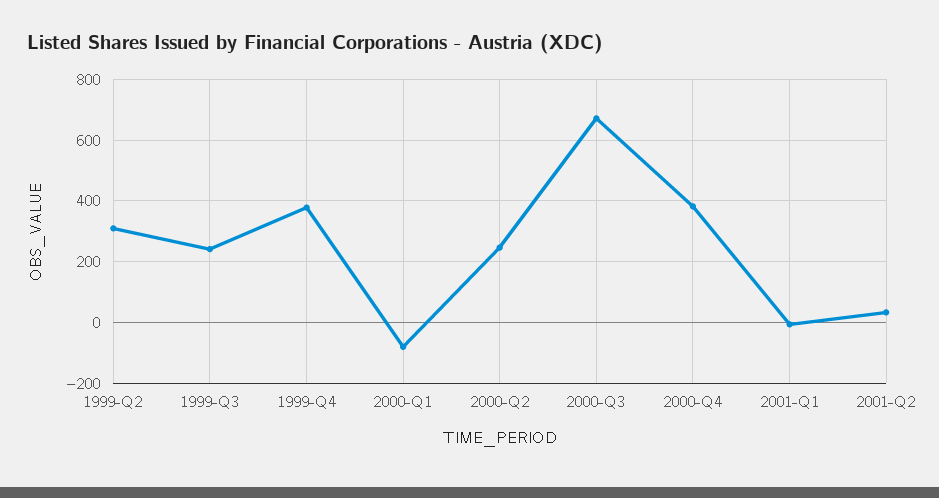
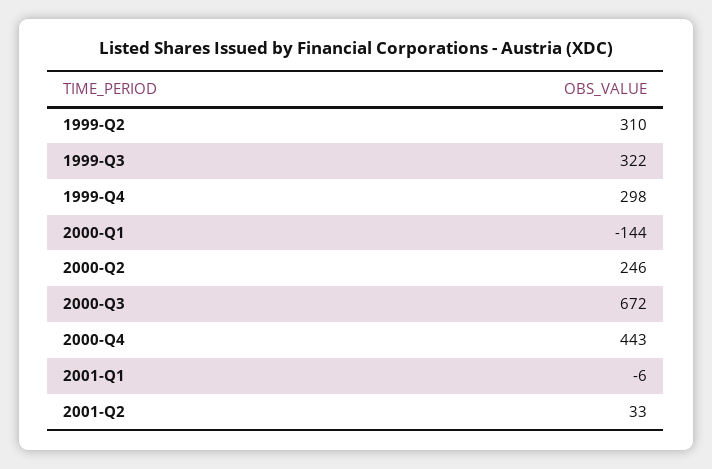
1999-Q3: 240 -> 322
1999-Q4: 380 -> 298
2000-Q1: -80 -> -144
2000-Q4: 380 -> 443

